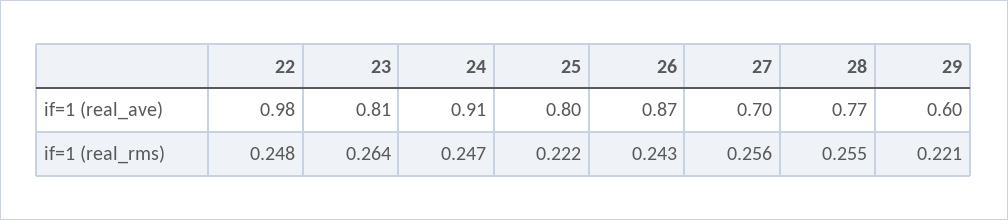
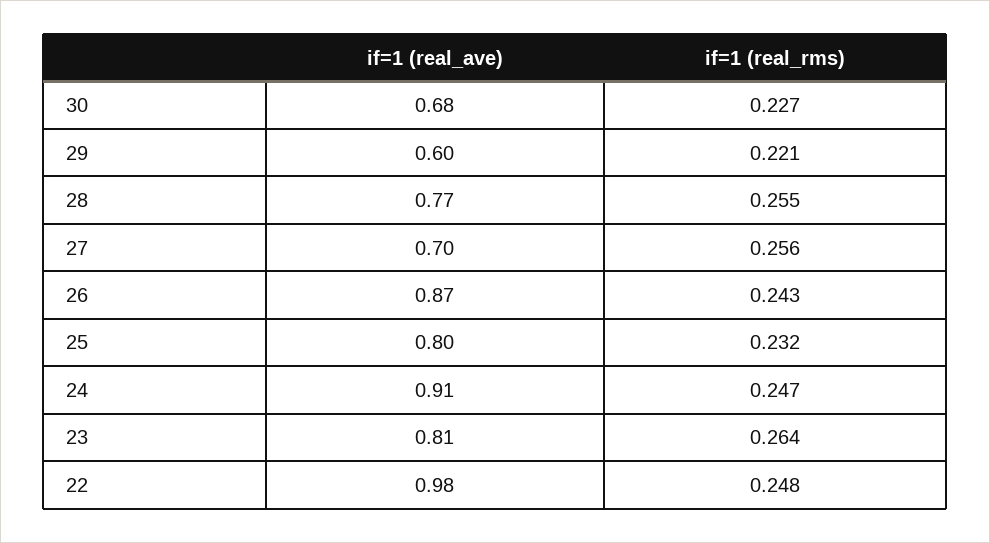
25, if=1 (real_rms): 0.222 -> 0.232
30, if=1 (real_ave): none -> 0.68
30, if=1 (real_rms): none -> 0.227

